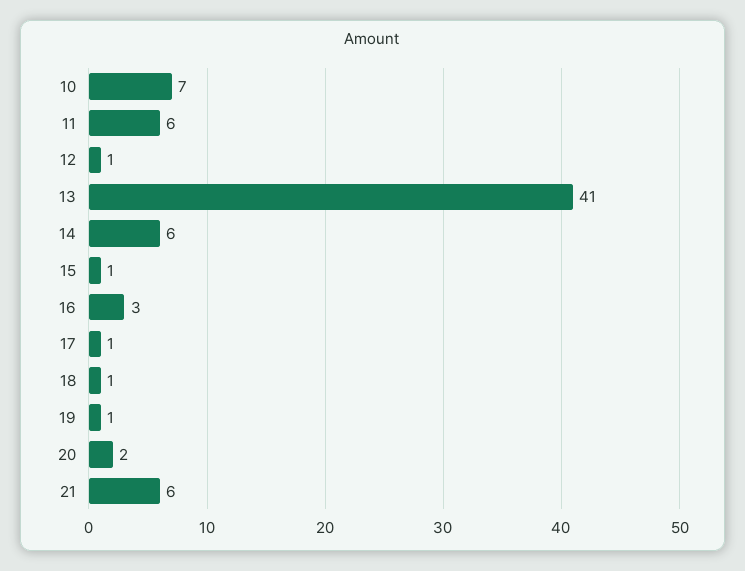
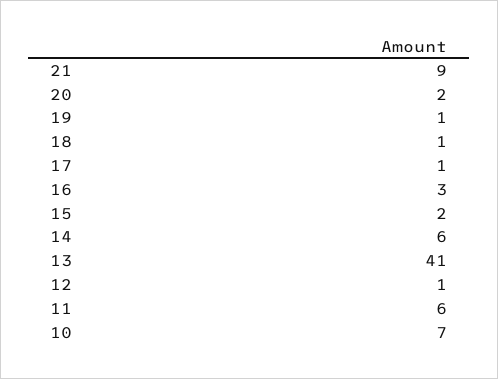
15: 1 -> 2
21: 6 -> 9

